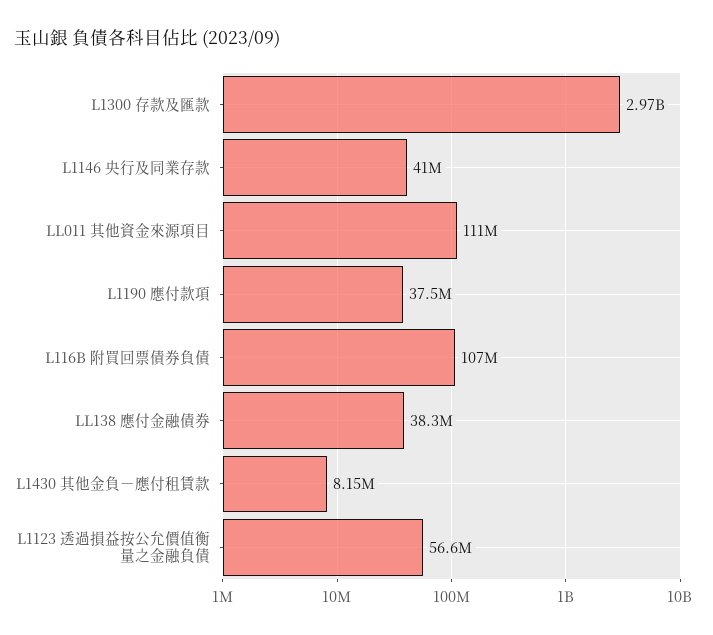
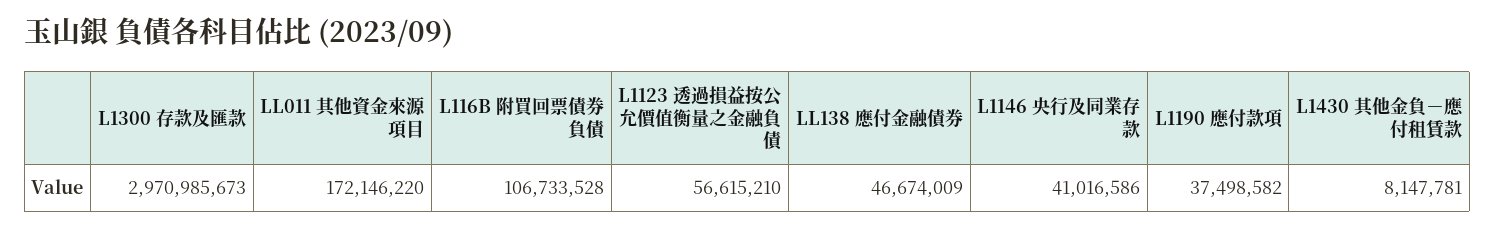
LL011 其他資金來源項目: 111000000 -> 172146220
LL138 應付金融債券: 38300000 -> 46674009

